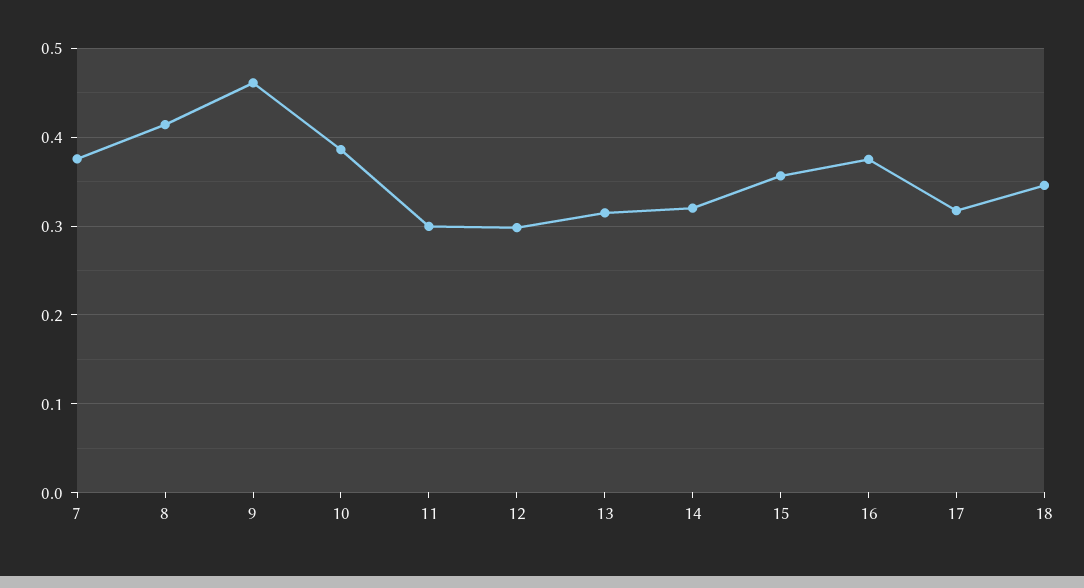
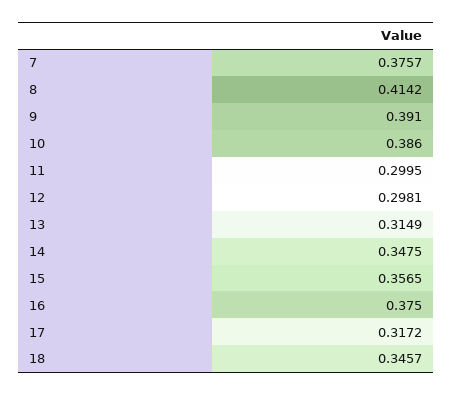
9: 0.46 -> 0.391
14: 0.32 -> 0.3475

